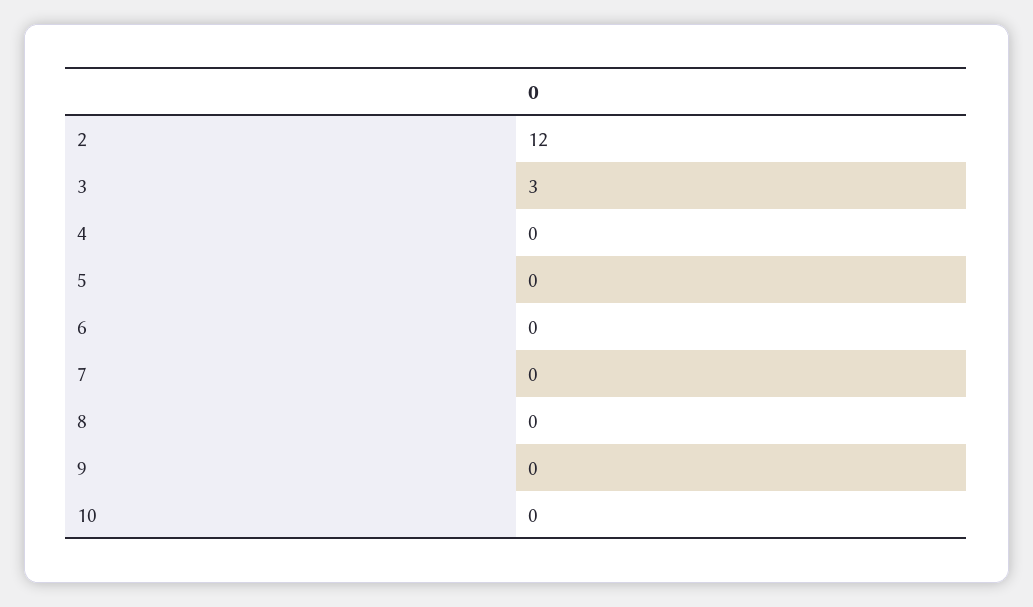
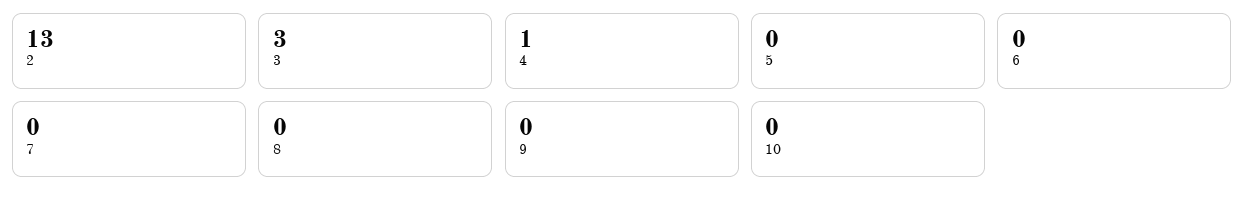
2: 12 -> 13
4: 0 -> 1

